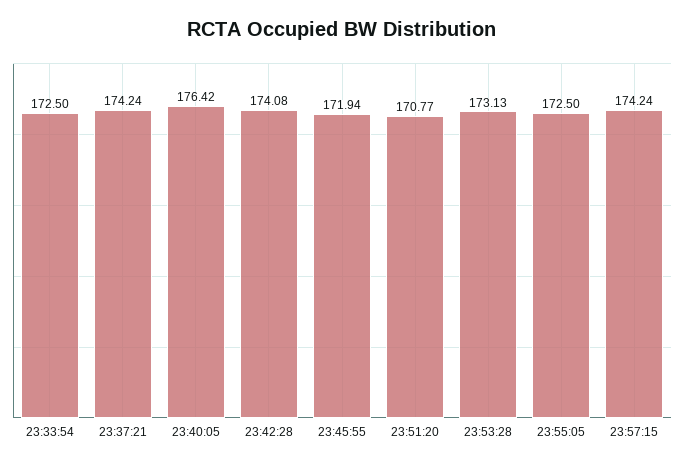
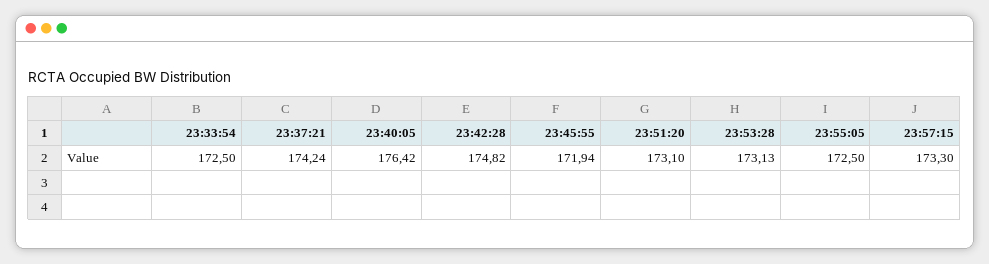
23:42:28: 174.08 -> 174.82
23:51:20: 170.77 -> 173.1
23:57:15: 174.24 -> 173.3

